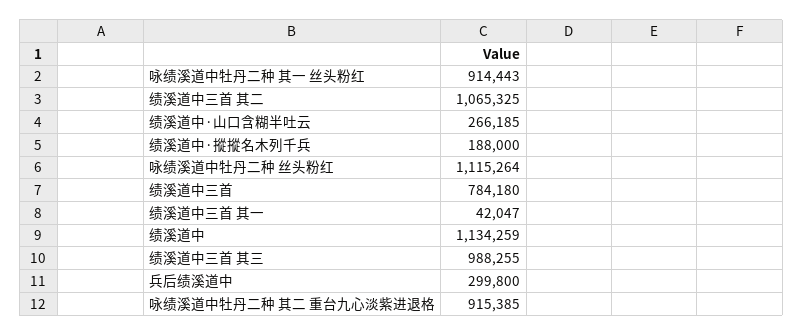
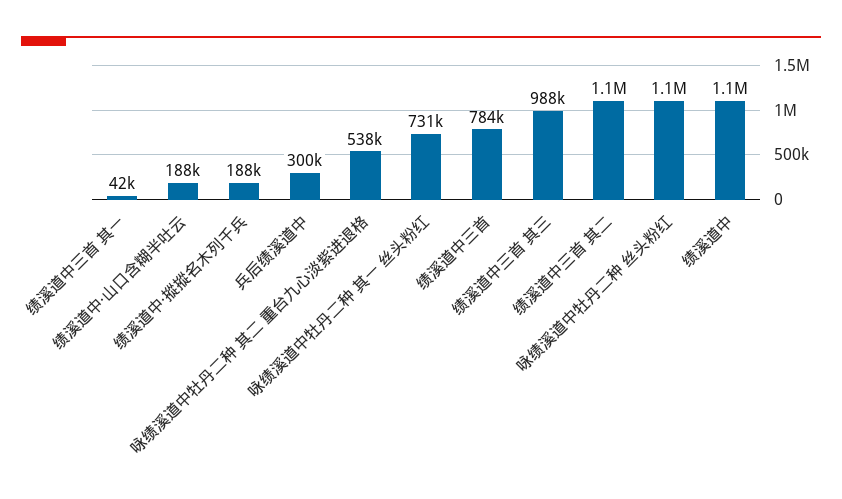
咏绩溪道中牡丹二种 其一 丝头粉红: 914443 -> 731000
绩溪道中·山口含糊半吐云: 266185 -> 188000
咏绩溪道中牡丹二种 其二 重台九心淡紫进退格: 915385 -> 538000

